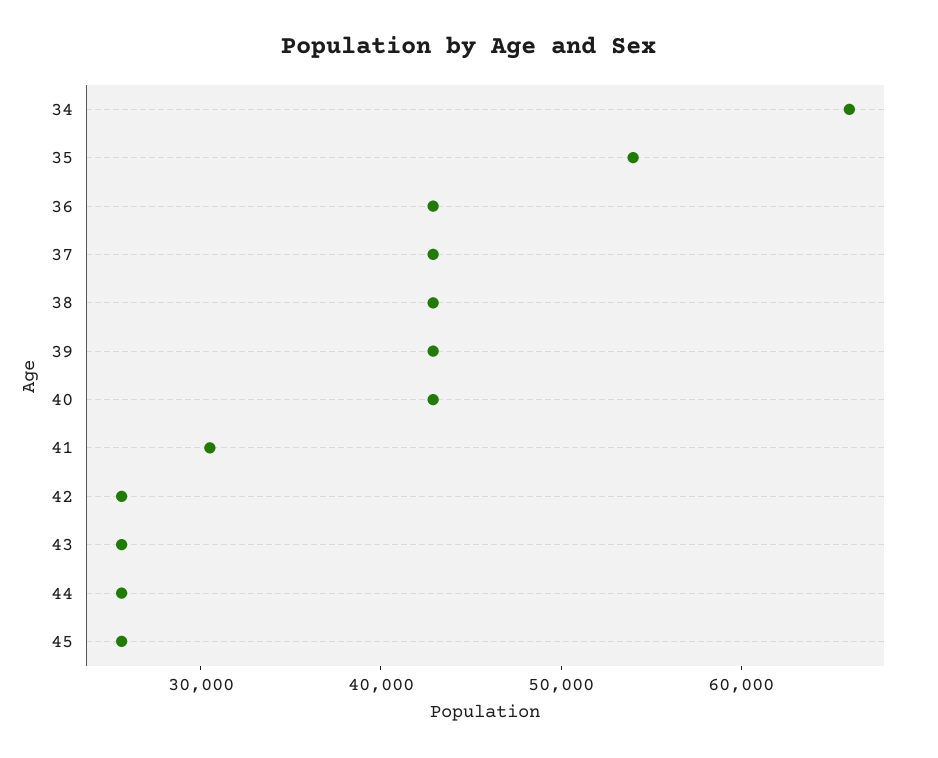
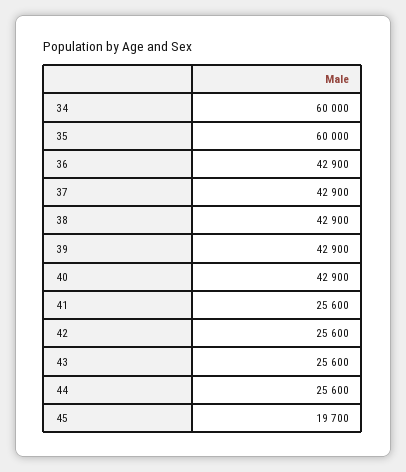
34: 66000 -> 60000
35: 54000 -> 60000
41: 30000 -> 25600
45: 26000 -> 19700

